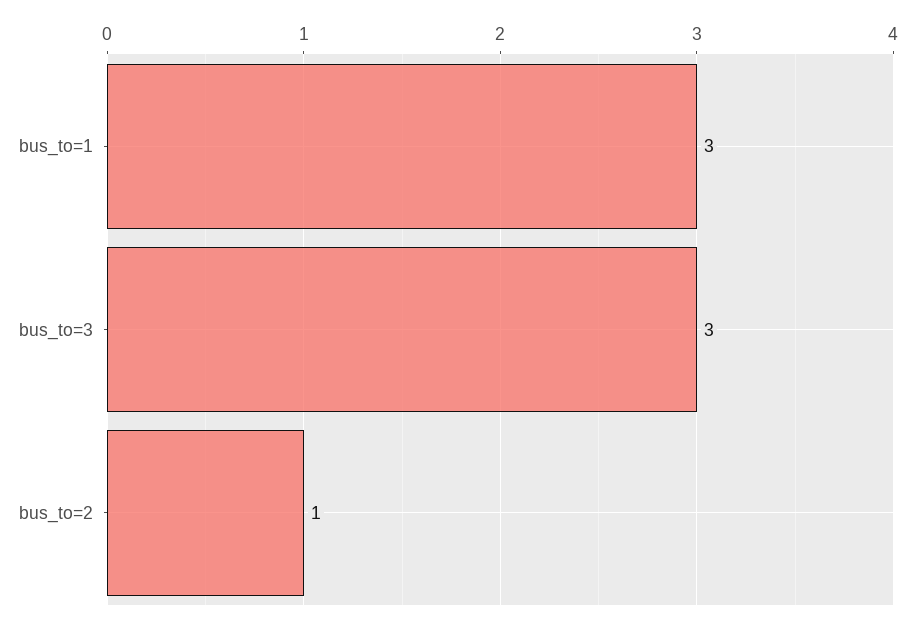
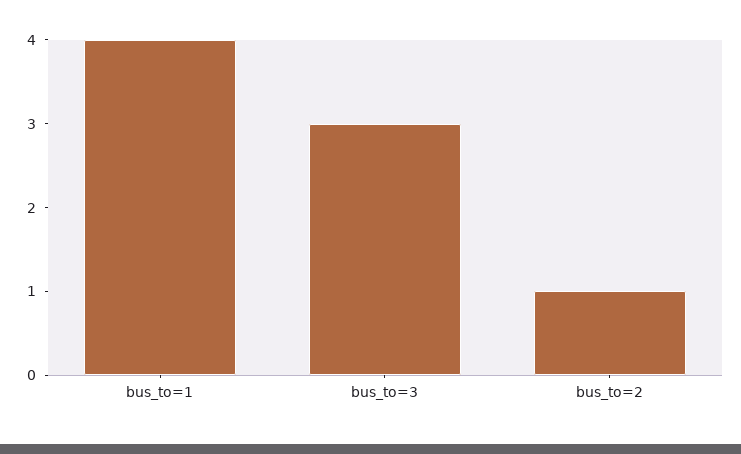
bus_to=1: 3 -> 4

